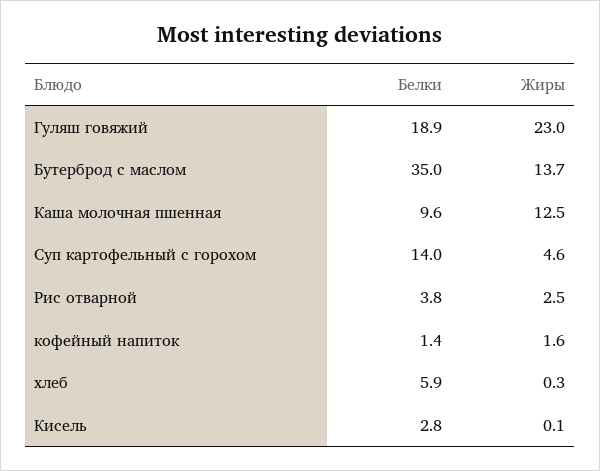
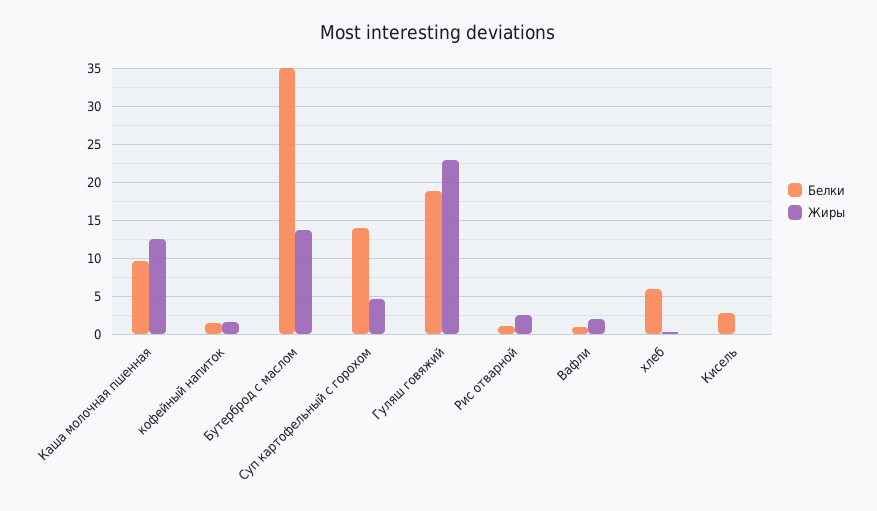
Белки, Рис отварной: 3.8 -> 1
Белки, Вафли: none -> 1
Жиры, Вафли: none -> 2

